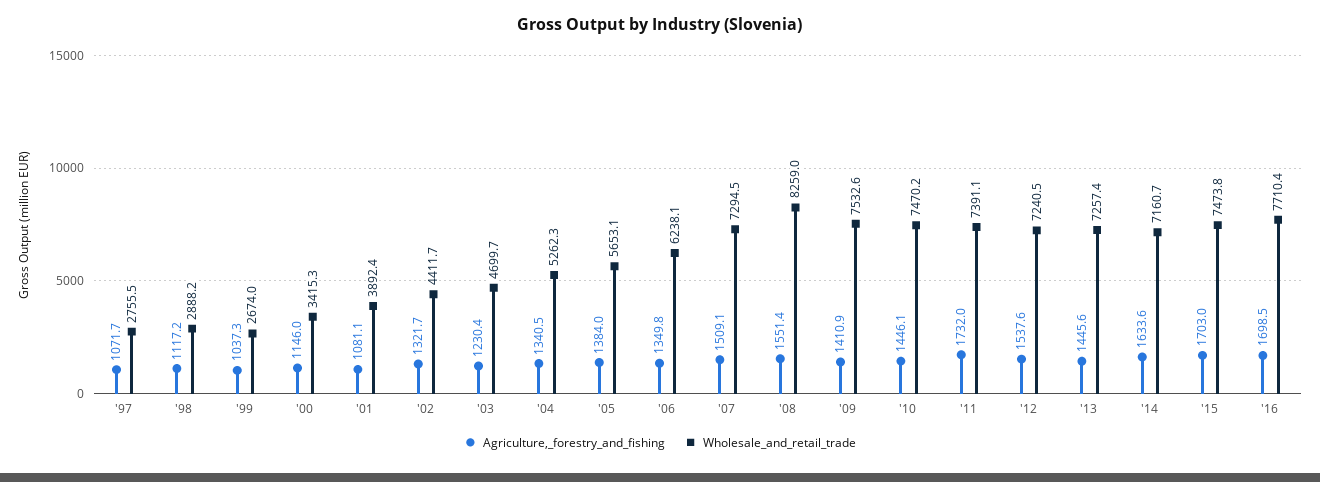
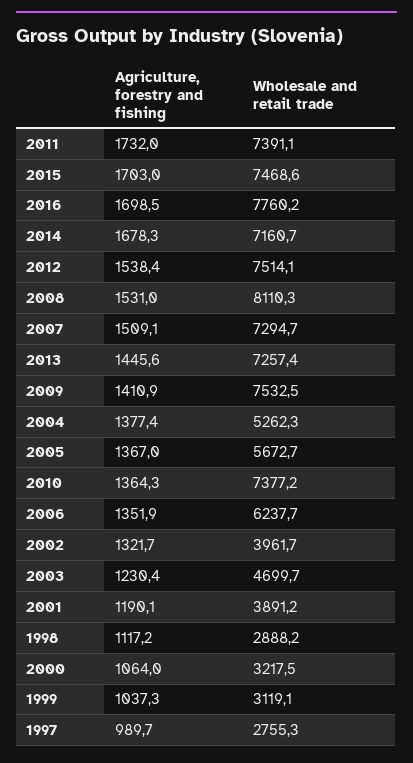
Agriculture,_forestry_and_fishing, '97: 1071.7 -> 989.7
Wholesale_and_retail_trade, '97: 2755.5 -> 2755.3
Wholesale_and_retail_trade, '99: 2674 -> 3119.1
Agriculture,_forestry_and_fishing, '00: 1146 -> 1064
Wholesale_and_retail_trade, '00: 3415.3 -> 3217.5
Agriculture,_forestry_and_fishing, '01: 1081.1 -> 1190.1
Wholesale_and_retail_trade, '01: 3892.4 -> 3891.2
Wholesale_and_retail_trade, '02: 4411.7 -> 3961.7
Agriculture,_forestry_and_fishing, '04: 1340.5 -> 1377.4
Agriculture,_forestry_and_fishing, '05: 1384 -> 1367
Wholesale_and_retail_trade, '05: 5653.1 -> 5672.7
Agriculture,_forestry_and_fishing, '06: 1349.8 -> 1351.9
Wholesale_and_retail_trade, '06: 6238.1 -> 6237.7
Wholesale_and_retail_trade, '07: 7294.5 -> 7294.7
Agriculture,_forestry_and_fishing, '08: 1551.4 -> 1531
Wholesale_and_retail_trade, '08: 8259 -> 8110.3
Wholesale_and_retail_trade, '09: 7532.6 -> 7532.5
Agriculture,_forestry_and_fishing, '10: 1446.1 -> 1364.3
Wholesale_and_retail_trade, '10: 7470.2 -> 7377.2
Agriculture,_forestry_and_fishing, '12: 1537.6 -> 1538.4
Wholesale_and_retail_trade, '12: 7240.5 -> 7514.1
Agriculture,_forestry_and_fishing, '14: 1633.6 -> 1678.3
Wholesale_and_retail_trade, '15: 7473.8 -> 7468.6
Wholesale_and_retail_trade, '16: 7710.4 -> 7760.2

